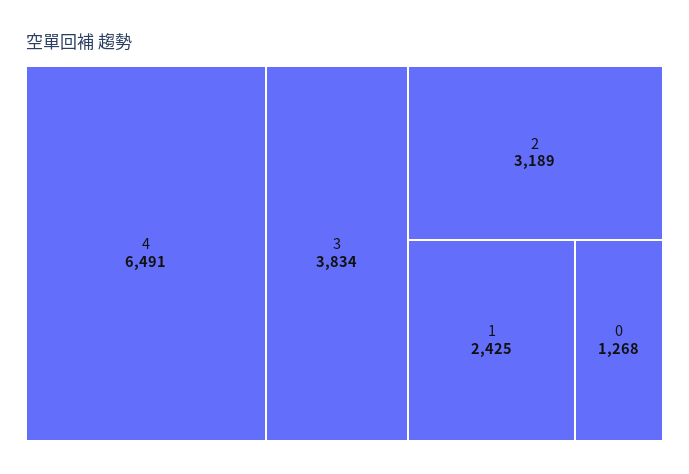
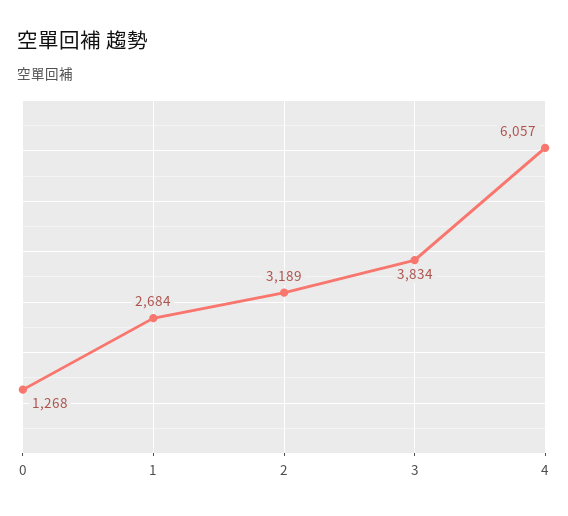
4: 6491 -> 6057
1: 2425 -> 2684

